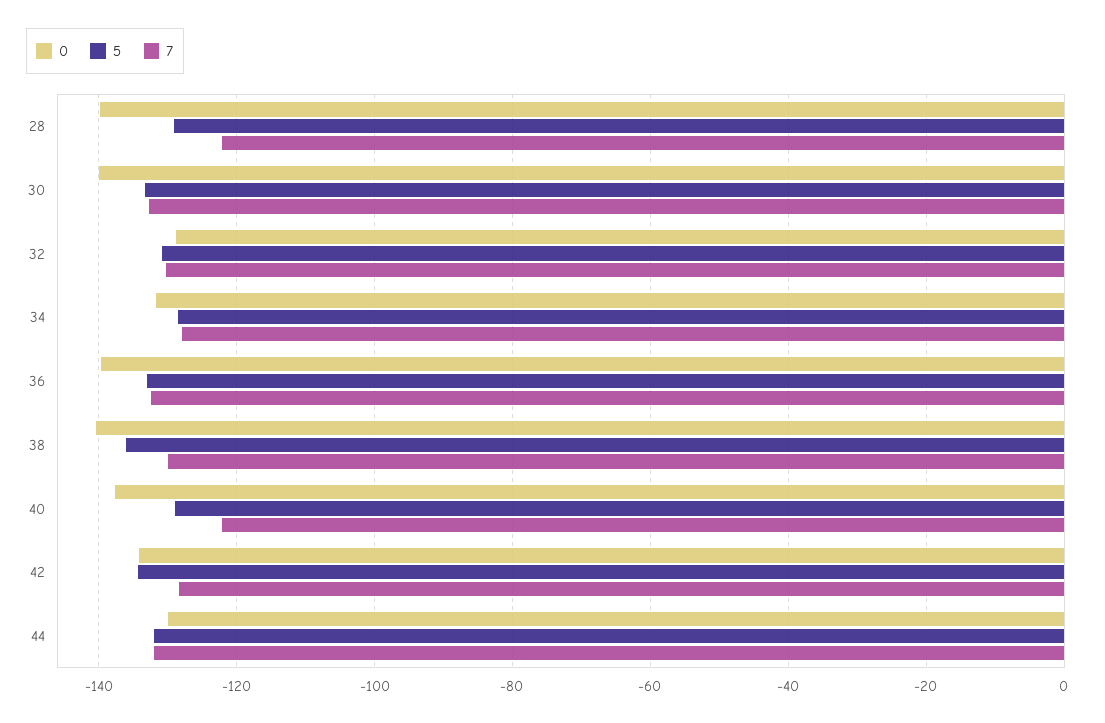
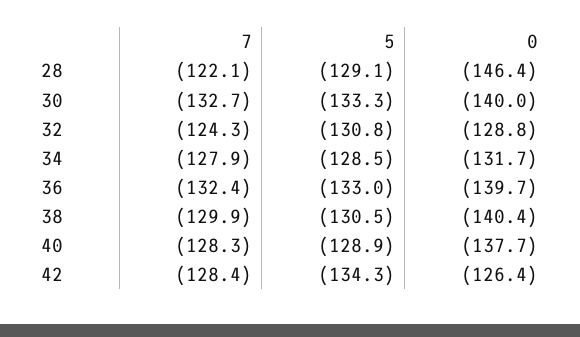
0, 28: -140 -> -146.4
7, 32: -130 -> -124.3
5, 38: -136 -> -130.5
7, 40: -122 -> -128.3
0, 42: -134 -> -126.4
0, 44: -130 -> none
5, 44: -132 -> none
7, 44: -132 -> none

